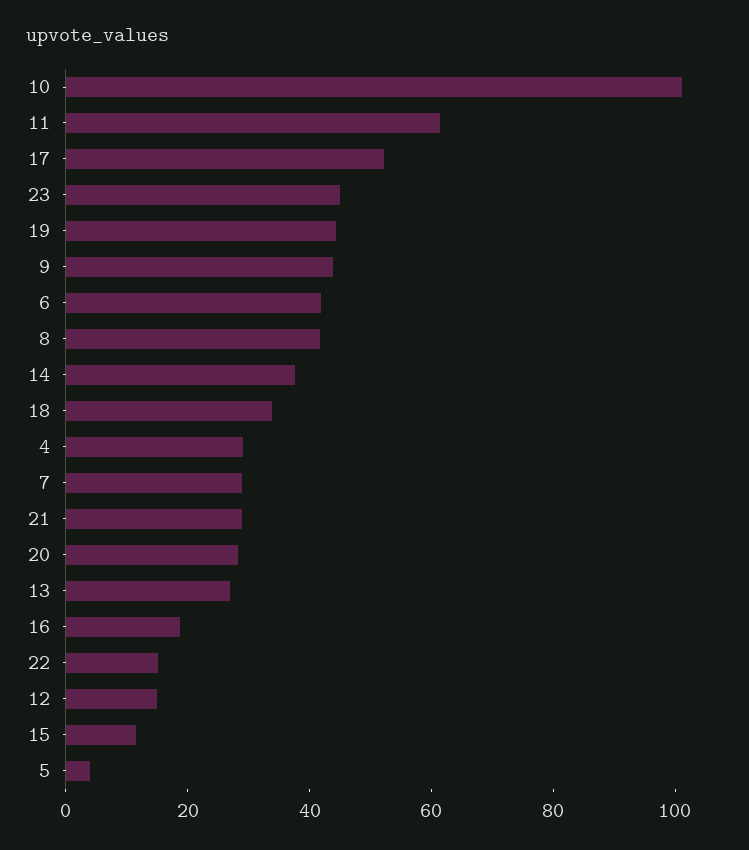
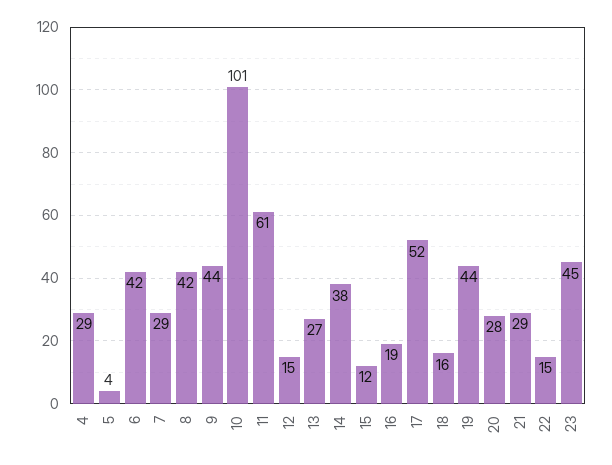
18: 35 -> 16

